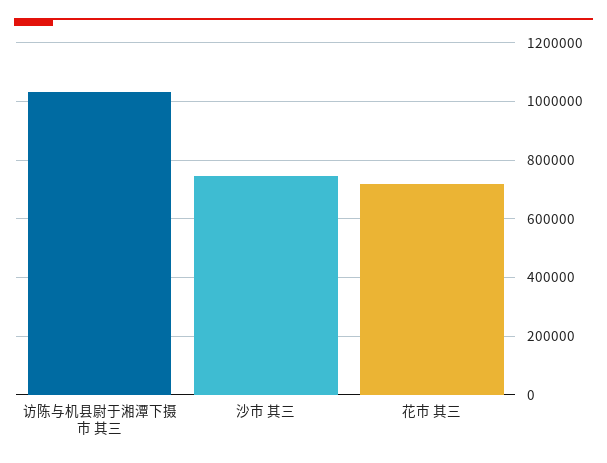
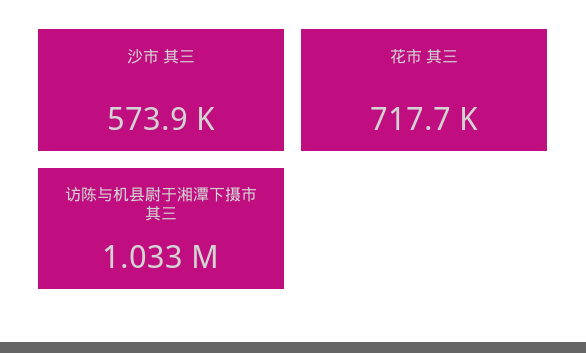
沙市 其三: 750000 -> 573900

